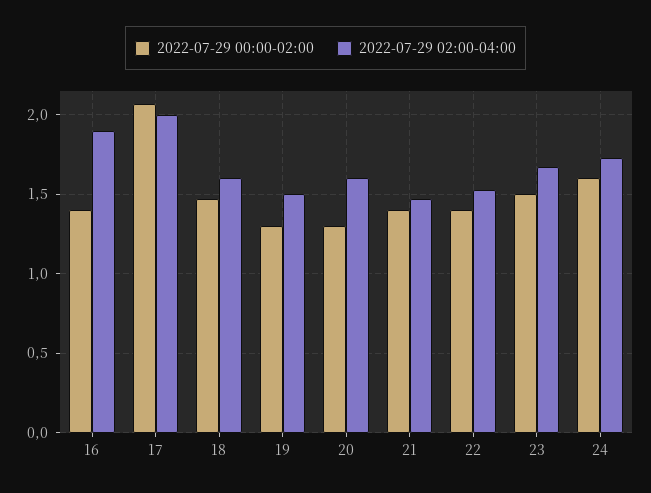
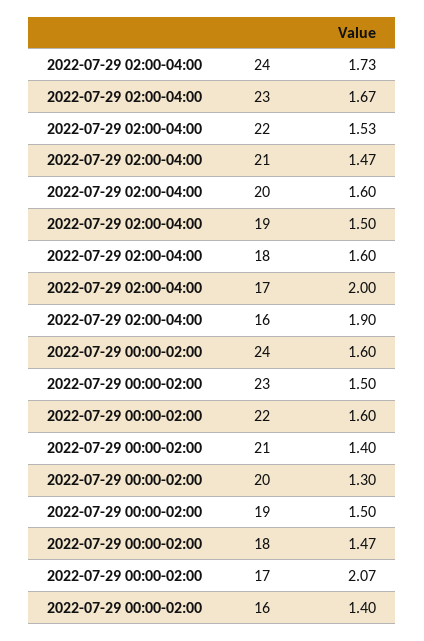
2022-07-29 00:00-02:00, 19: 1.3 -> 1.5
2022-07-29 00:00-02:00, 22: 1.4 -> 1.6

